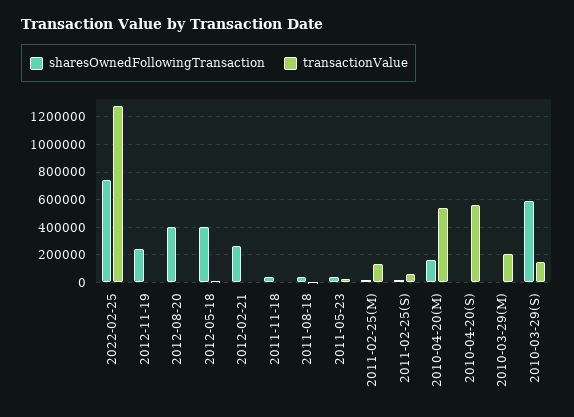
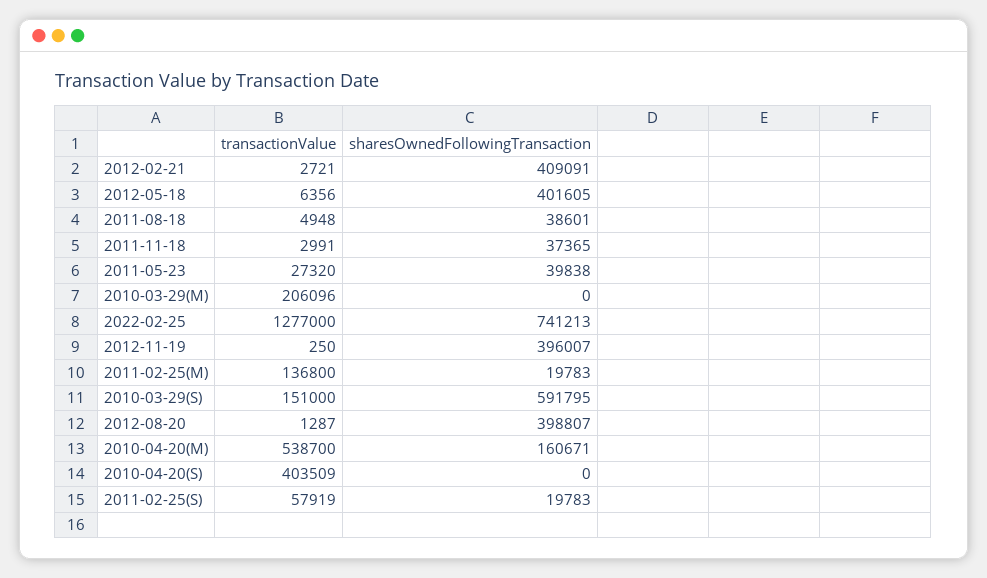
sharesOwnedFollowingTransaction, 2012-11-19: 250000 -> 396007
sharesOwnedFollowingTransaction, 2012-02-21: 250000 -> 409091
transactionValue, 2010-04-20(S): 550000 -> 403509

